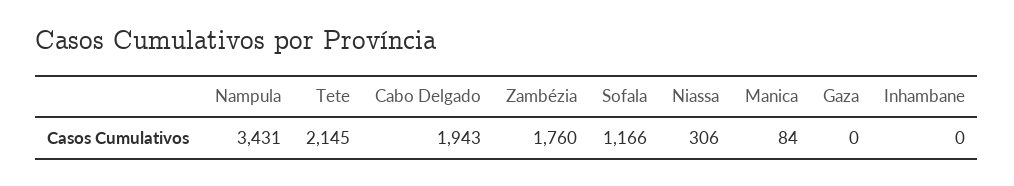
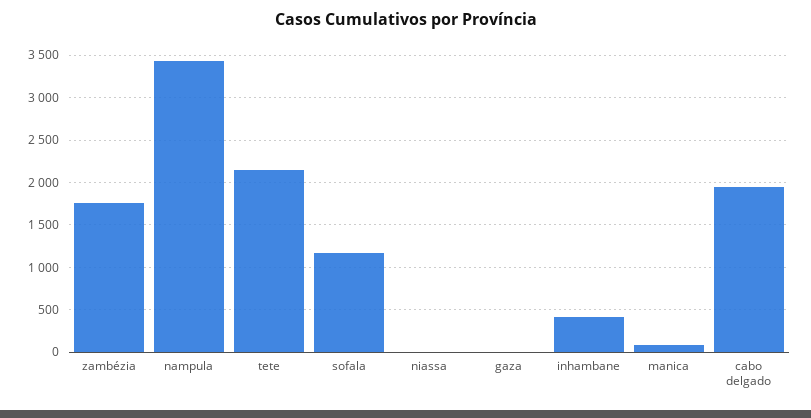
Niassa: 306 -> 0
Inhambane: 0 -> 400

